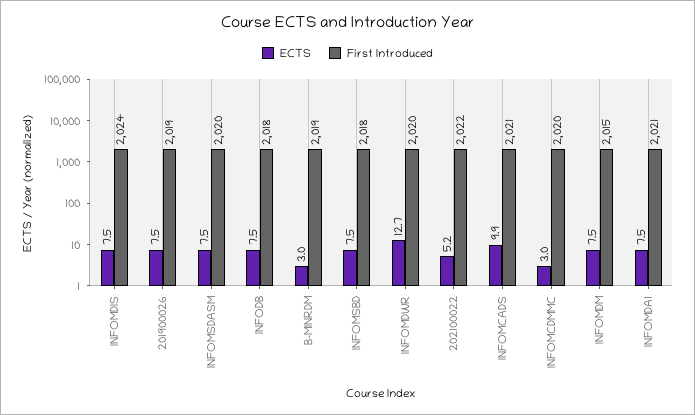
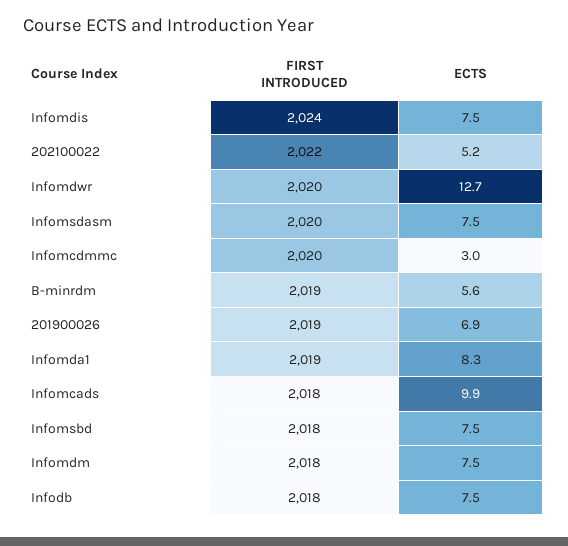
ECTS, 201900026: 7.5 -> 6.9
ECTS, B-MINRDM: 3 -> 5.6
First Introduced, INFOMCADS: 2021 -> 2018
First Introduced, INFOMDM: 2015 -> 2018
ECTS, INFOMDA1: 7.5 -> 8.3
First Introduced, INFOMDA1: 2021 -> 2019

